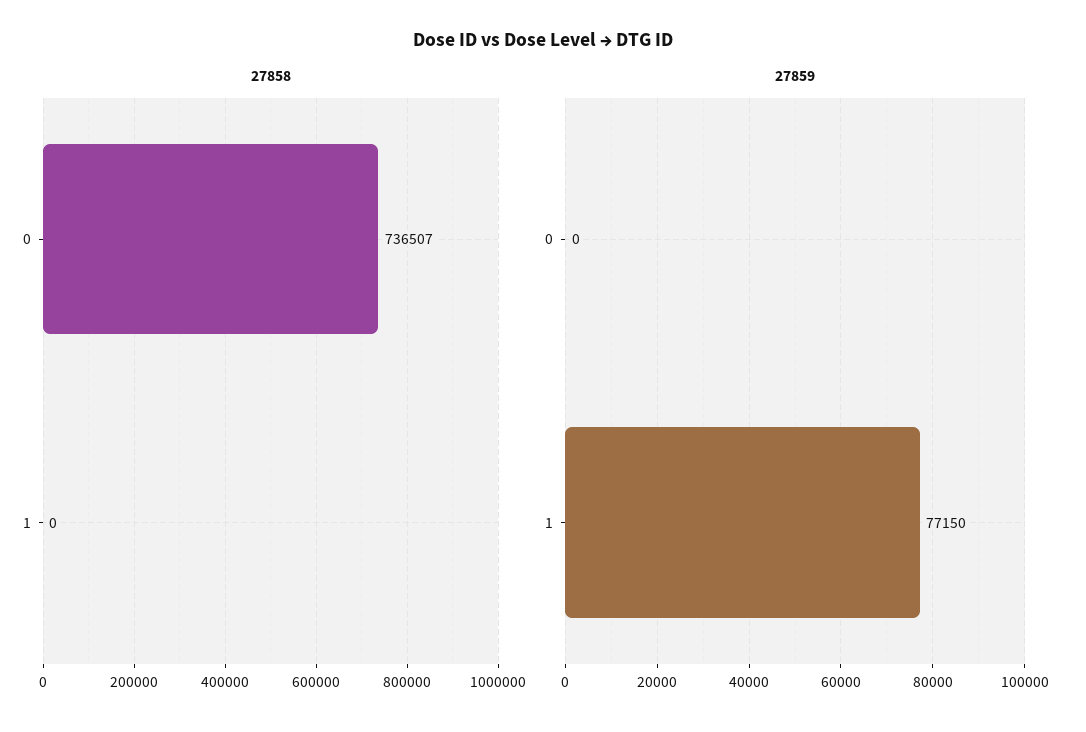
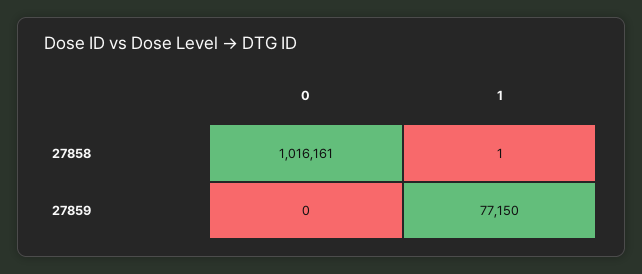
27858, 0: 736507 -> 1016161
27858, 1: 0 -> 1

